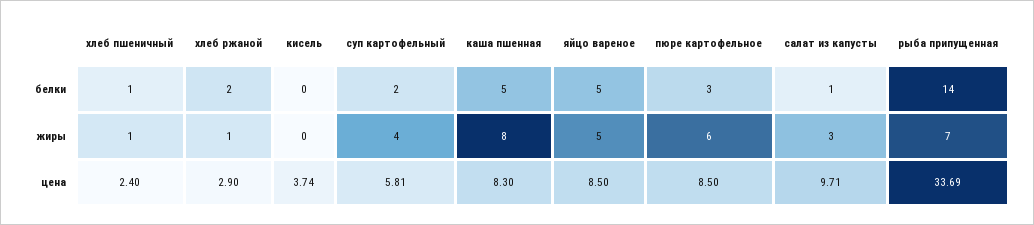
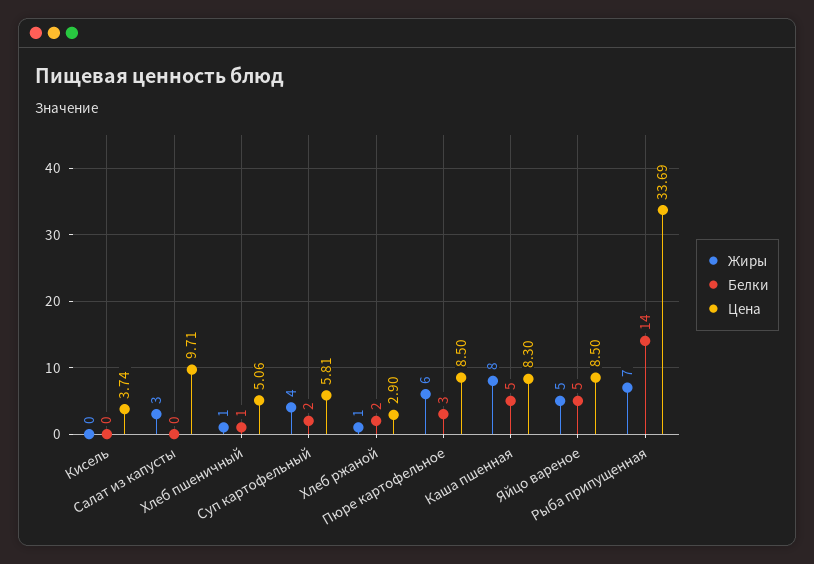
белки, салат из капусты: 1 -> 0
цена, хлеб пшеничный: 2.4 -> 5.06

